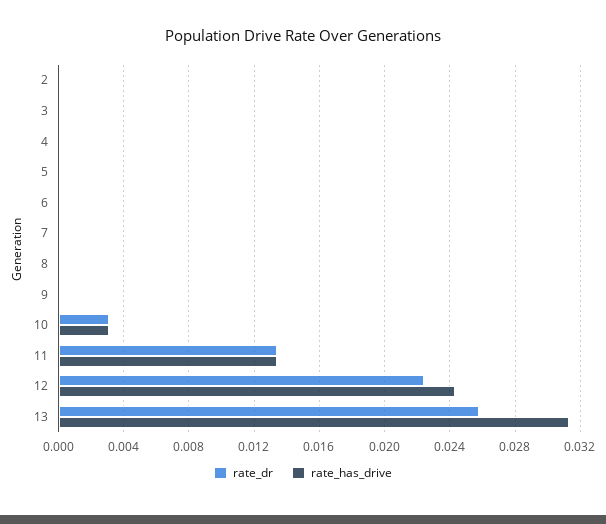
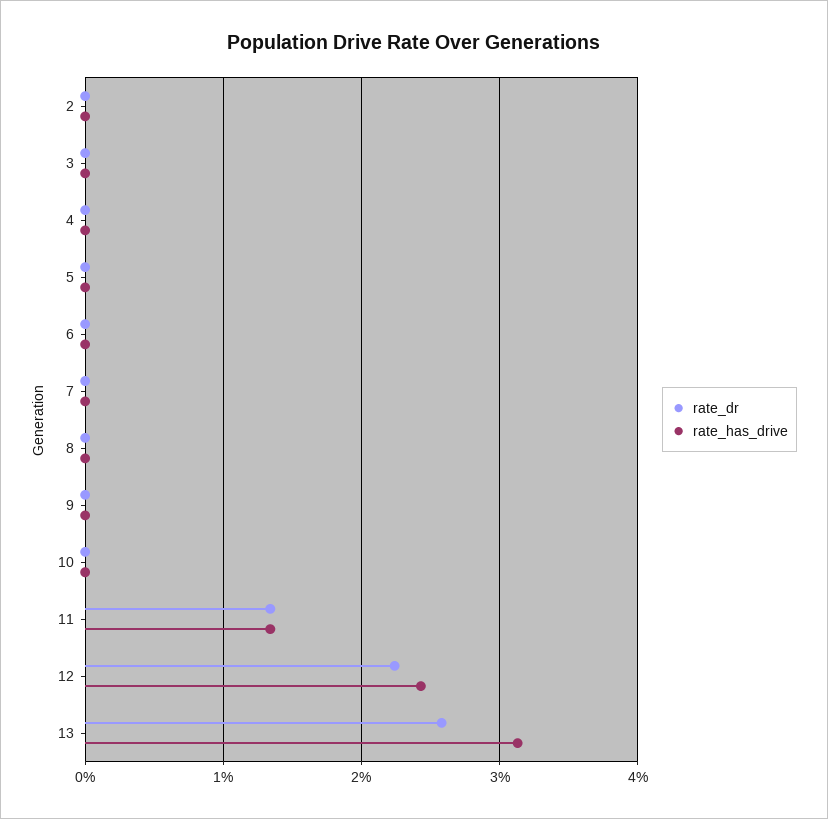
rate_dr, 10: 0.003 -> 0
rate_has_drive, 10: 0.003 -> 0

